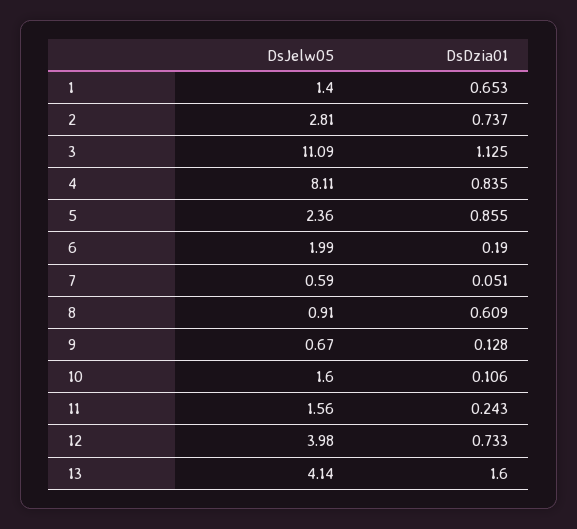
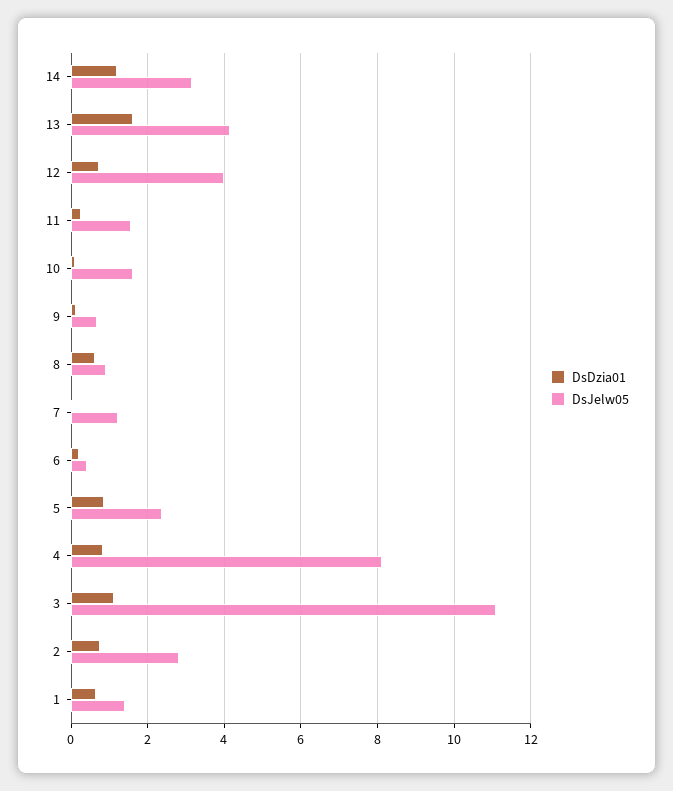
DsJelw05, 6: 1.99 -> 0.4
DsJelw05, 7: 0.59 -> 1.2
DsDzia01, 14: none -> 1.2
DsJelw05, 14: none -> 3.2

